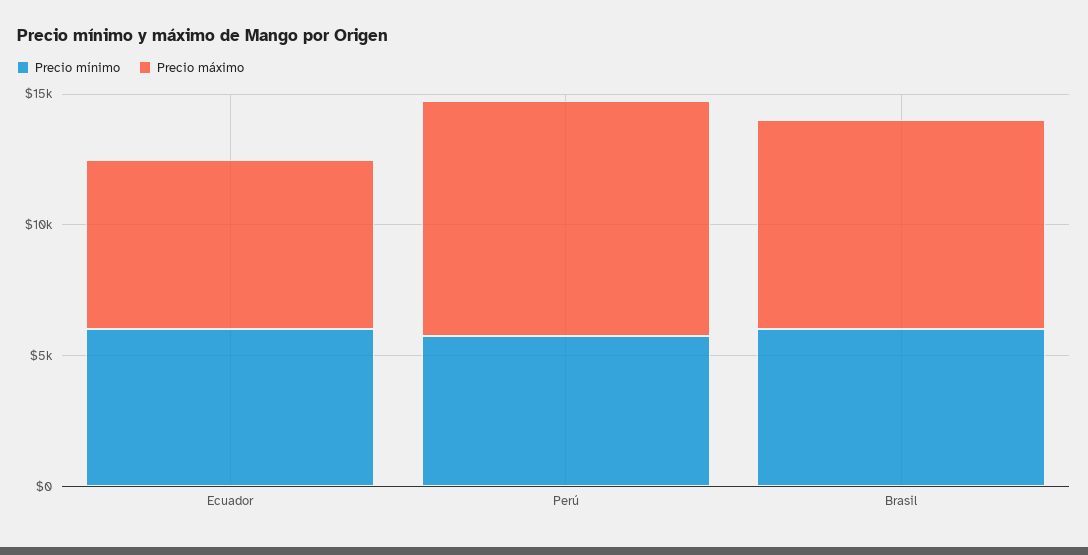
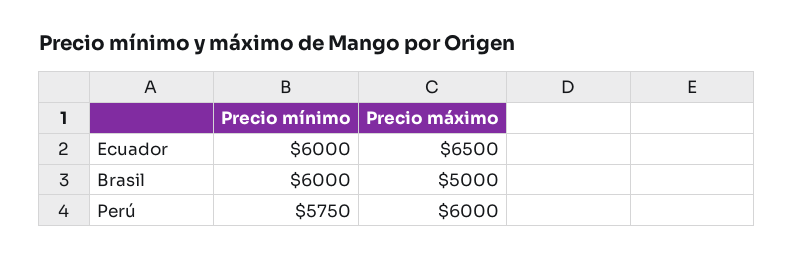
Precio máximo, Perú: 9000 -> 6000
Precio máximo, Brasil: 8000 -> 5000

